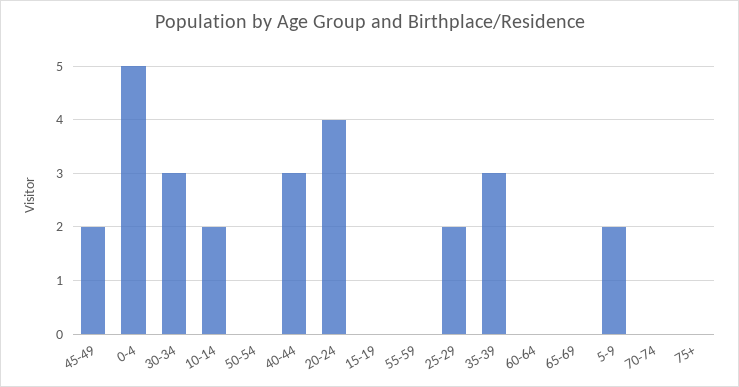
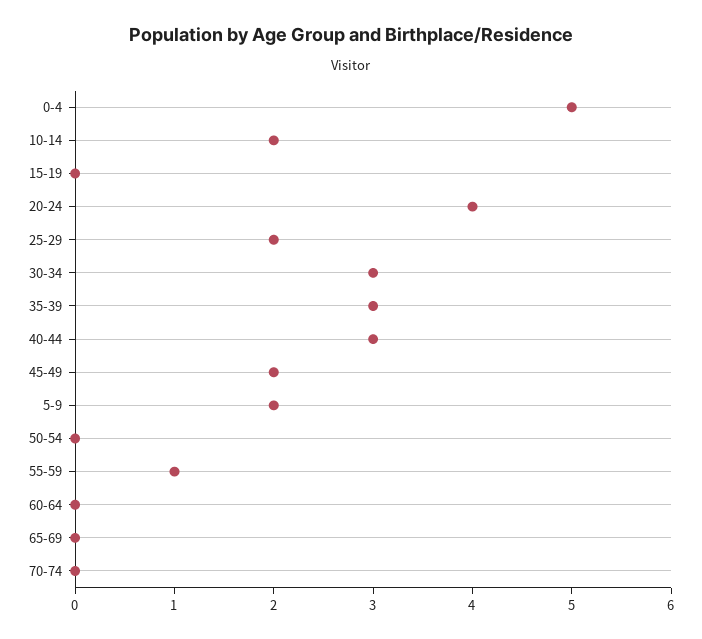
55-59: 0 -> 1
75+: 0 -> none

